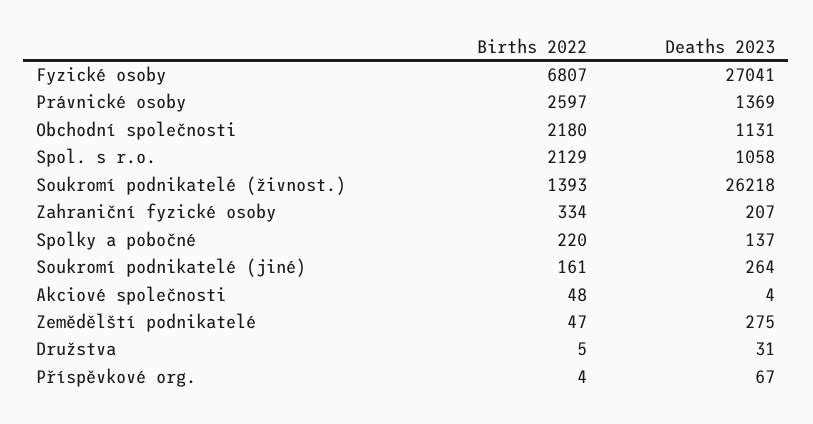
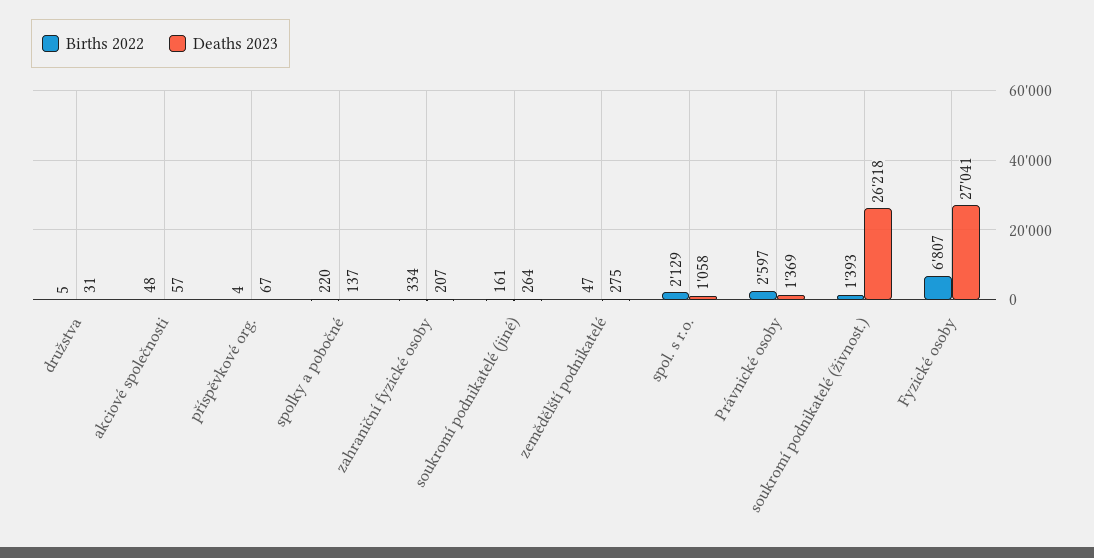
Births 2022, Obchodní společnosti: 2180 -> none
Deaths 2023, Obchodní společnosti: 1131 -> none
Deaths 2023, Akciové společnosti: 4 -> 57

